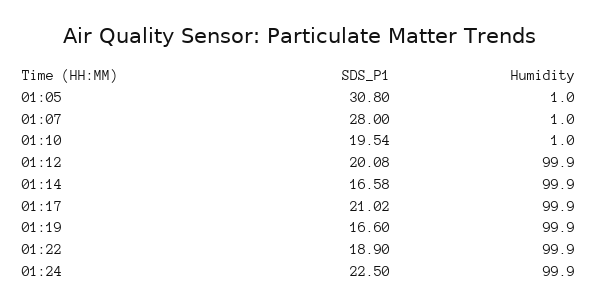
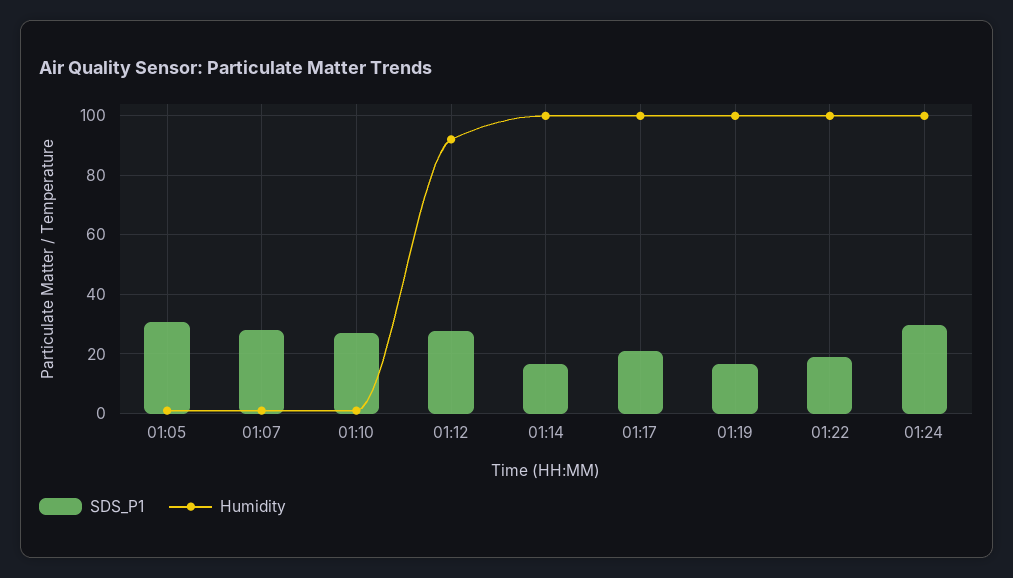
SDS_P1, 01:10: 19.54 -> 27.5
SDS_P1, 01:12: 20.08 -> 27.5
Humidity, 01:12: 99.9 -> 92.5
SDS_P1, 01:24: 22.5 -> 30

